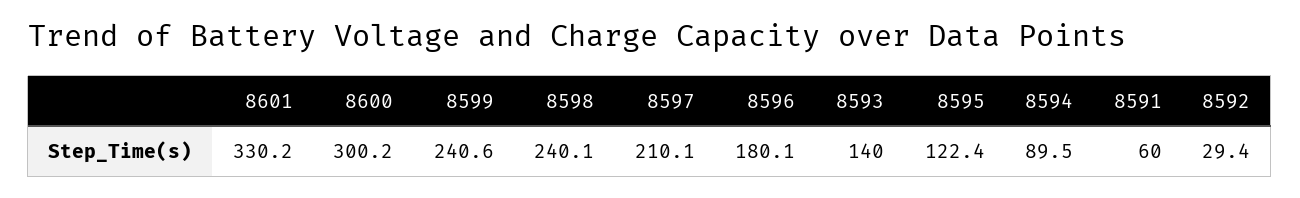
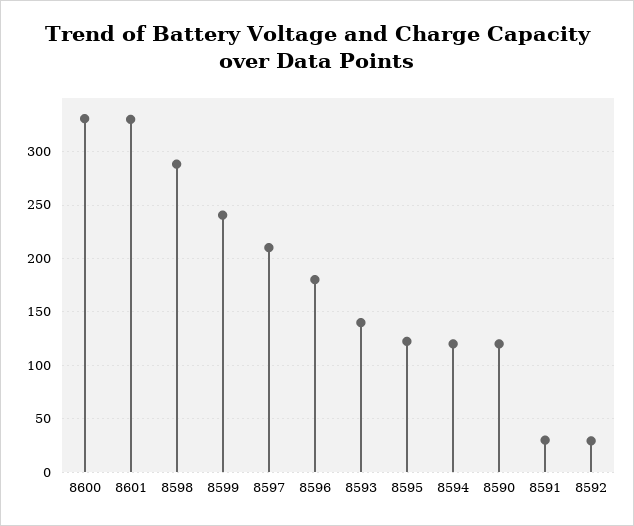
8600: 300.2 -> 330
8598: 240.1 -> 290
8594: 89.5 -> 120
8591: 60 -> 30
8590: none -> 120

